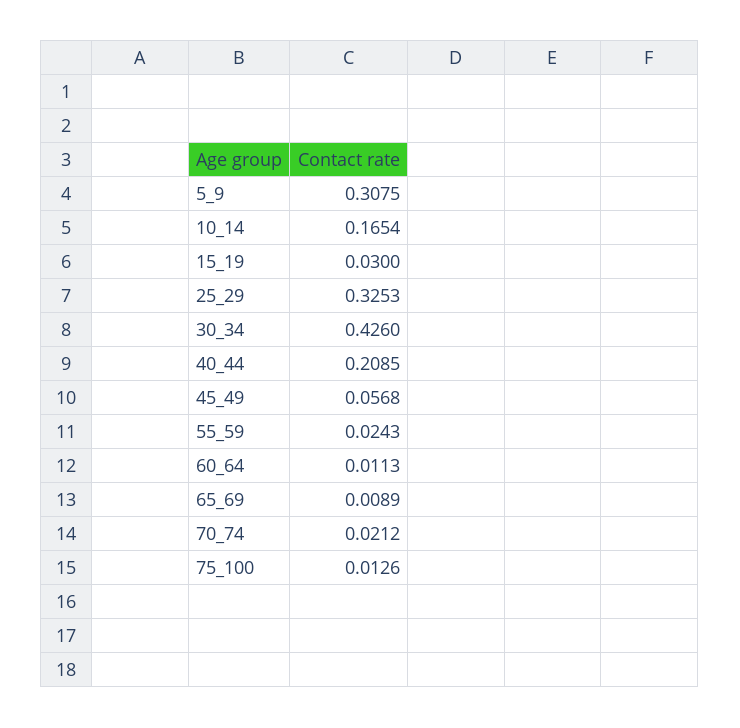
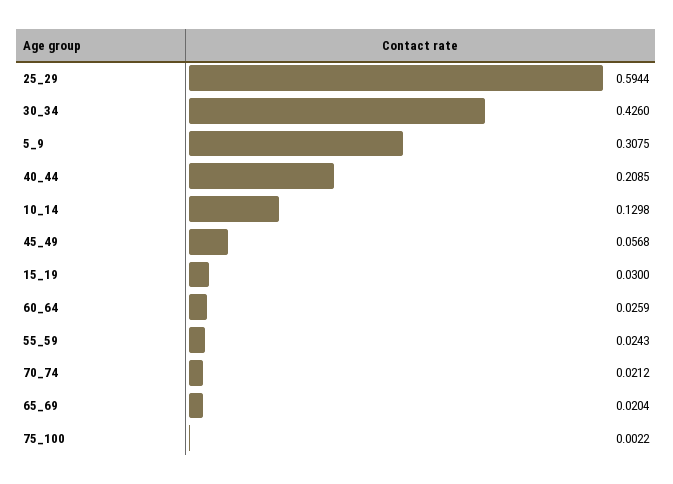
10_14: 0.1654 -> 0.1298
25_29: 0.3253 -> 0.5944
60_64: 0.0113 -> 0.0259
65_69: 0.0089 -> 0.0204
75_100: 0.0126 -> 0.0022

